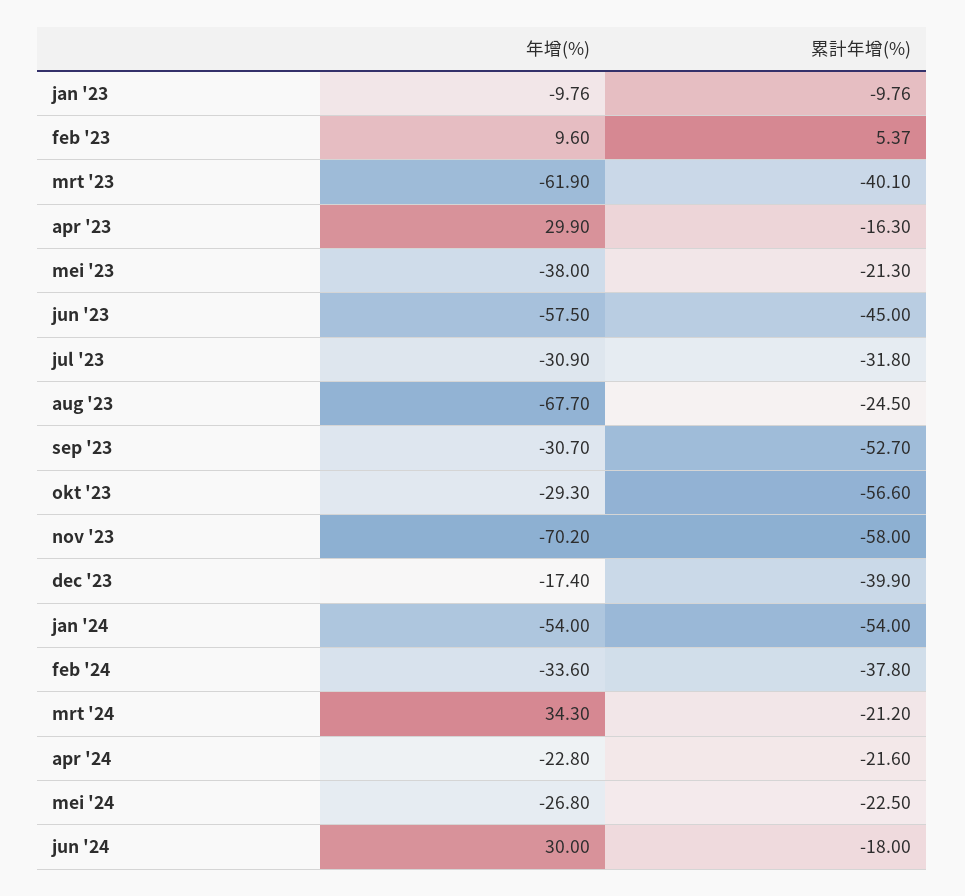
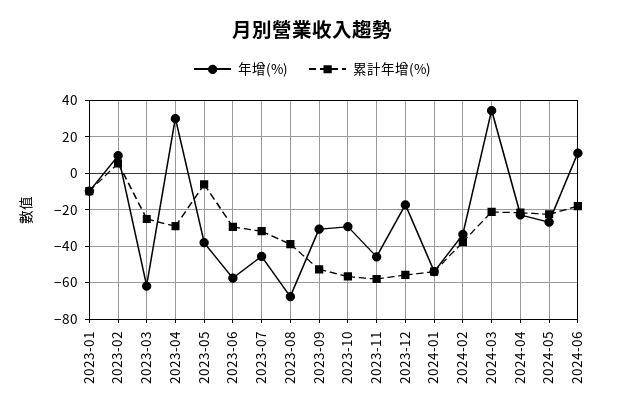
累計年增(%), mrt '23: -40.1 -> -25
累計年增(%), apr '23: -16.3 -> -30
累計年增(%), mei '23: -21.3 -> -5
累計年增(%), jun '23: -45 -> -30
年增(%), jul '23: -30.9 -> -45
累計年增(%), aug '23: -24.5 -> -40
年增(%), nov '23: -70.2 -> -45
累計年增(%), dec '23: -39.9 -> -55
年增(%), jun '24: 30 -> 10

